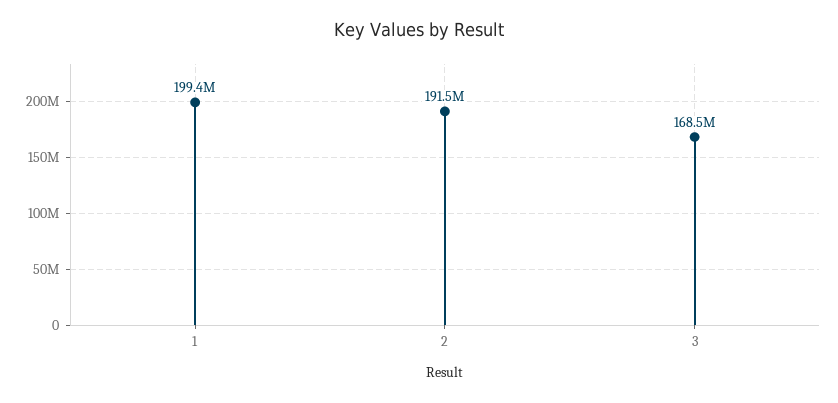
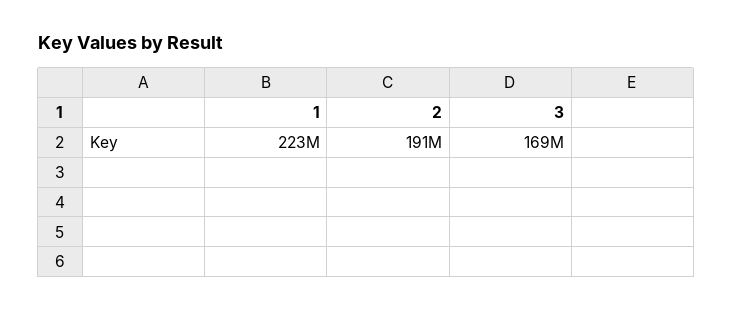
1: 199400000 -> 223000000

